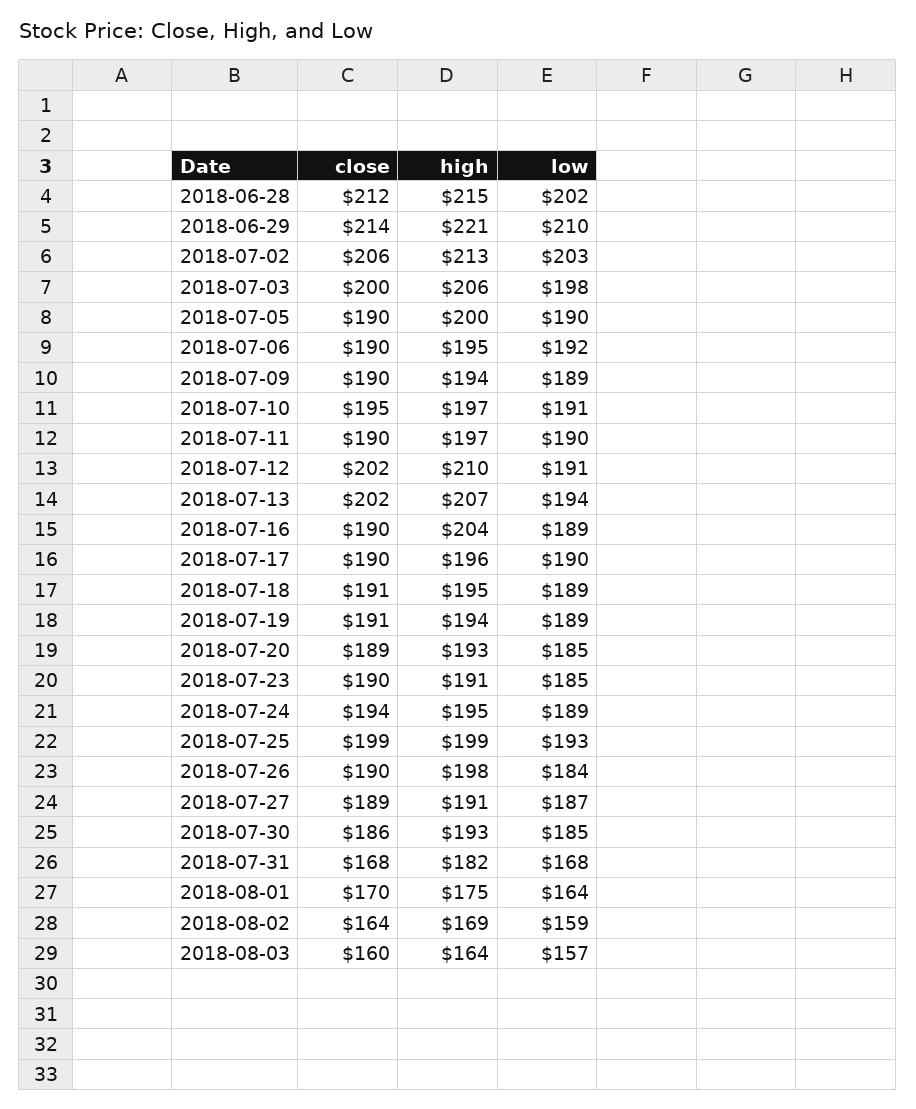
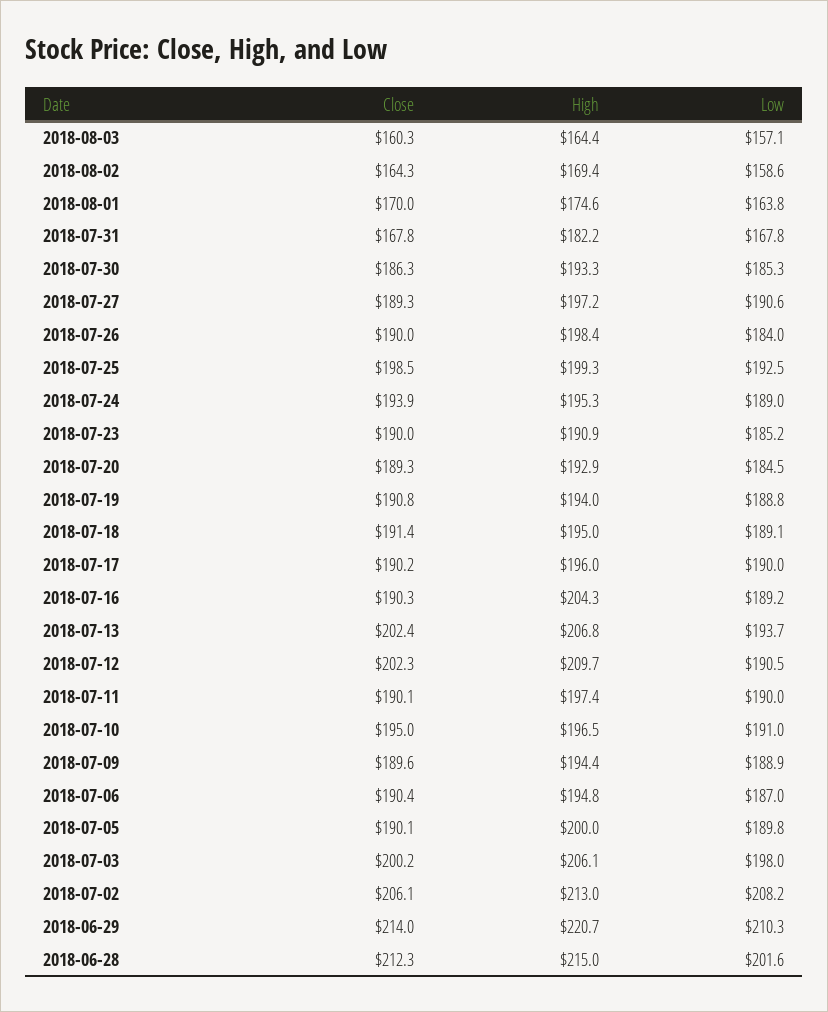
low, 2018-07-02: 203 -> 208.2
low, 2018-07-06: 192 -> 187
high, 2018-07-27: 191 -> 197.2
low, 2018-07-27: 187 -> 190.6

